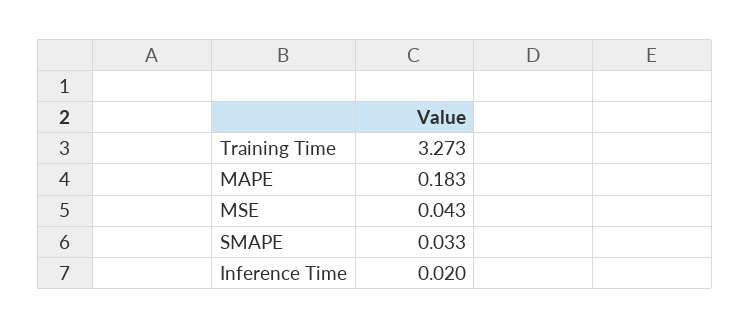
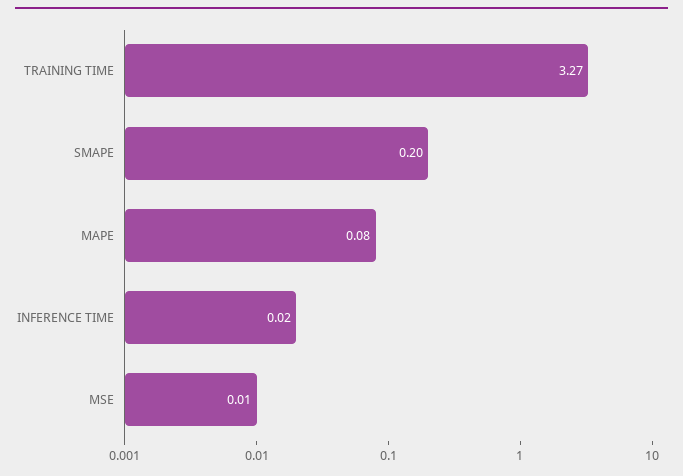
MAPE: 0.183 -> 0.08
MSE: 0.043 -> 0.01
SMAPE: 0.033 -> 0.2

